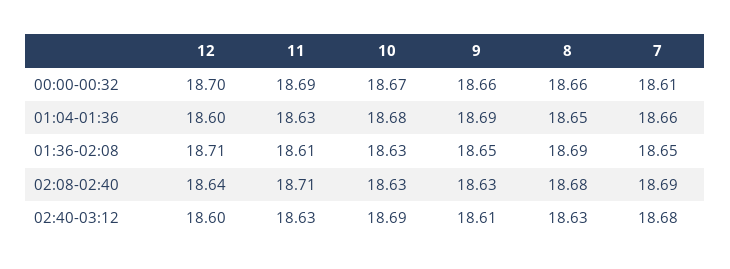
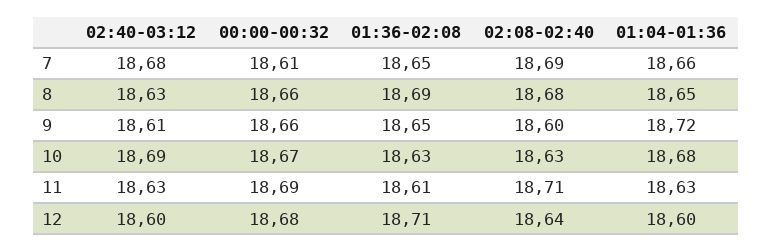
12, 00:00-00:32: 18.7 -> 18.68
9, 01:04-01:36: 18.69 -> 18.72
9, 02:08-02:40: 18.63 -> 18.6

